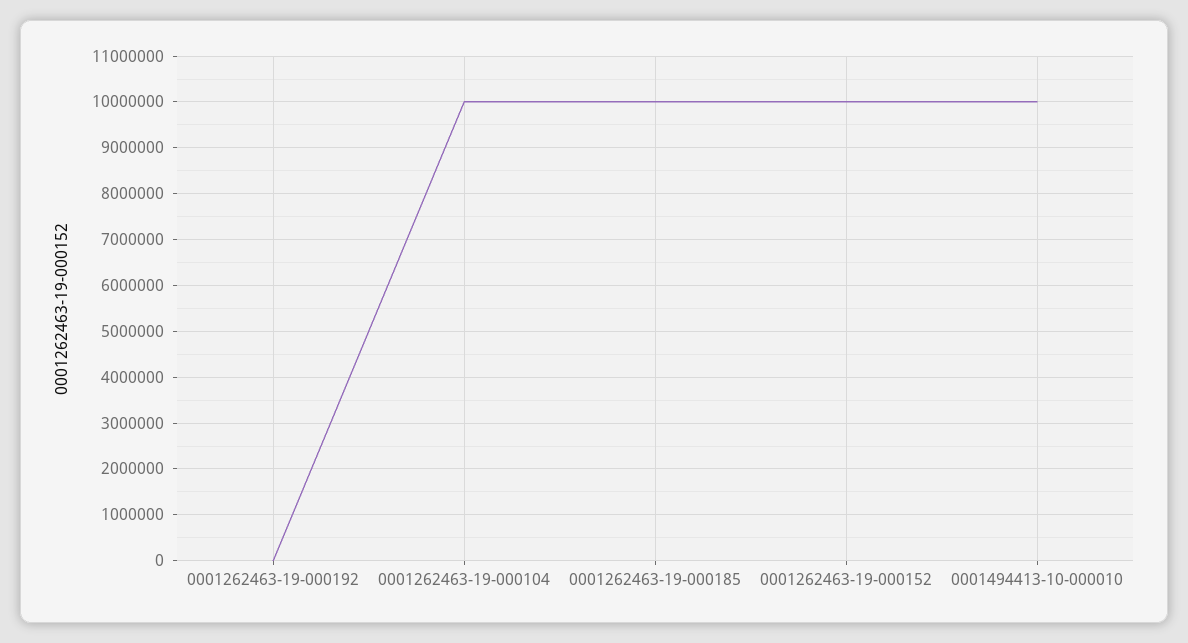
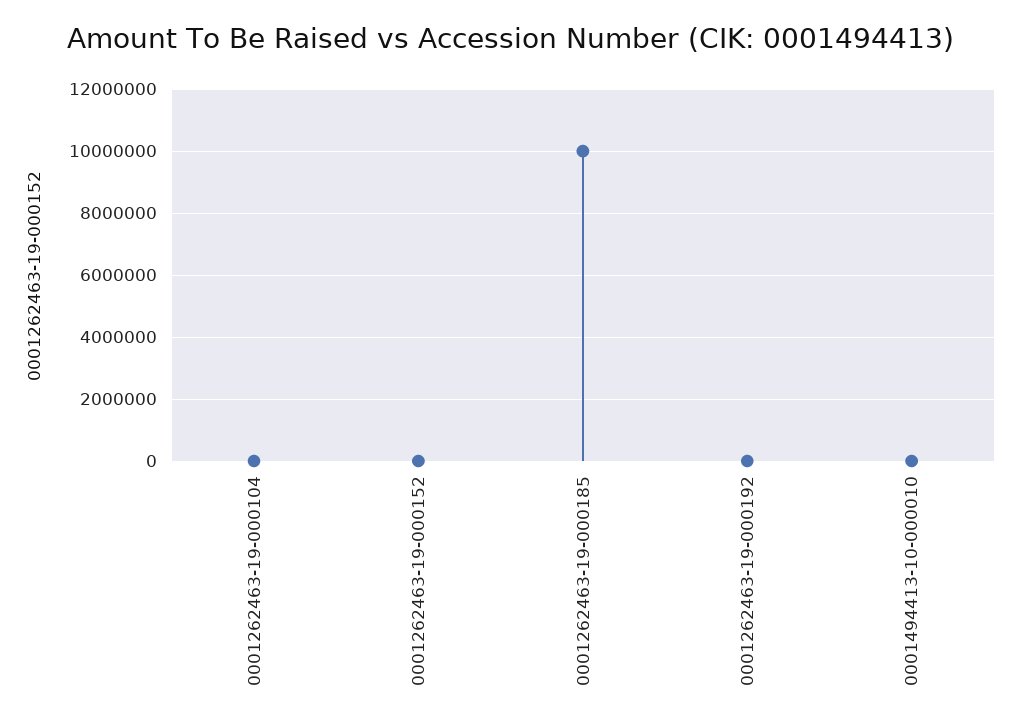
0001262463-19-000104: 10000000 -> 0
0001262463-19-000152: 10000000 -> 0
0001494413-10-000010: 10000000 -> 0

